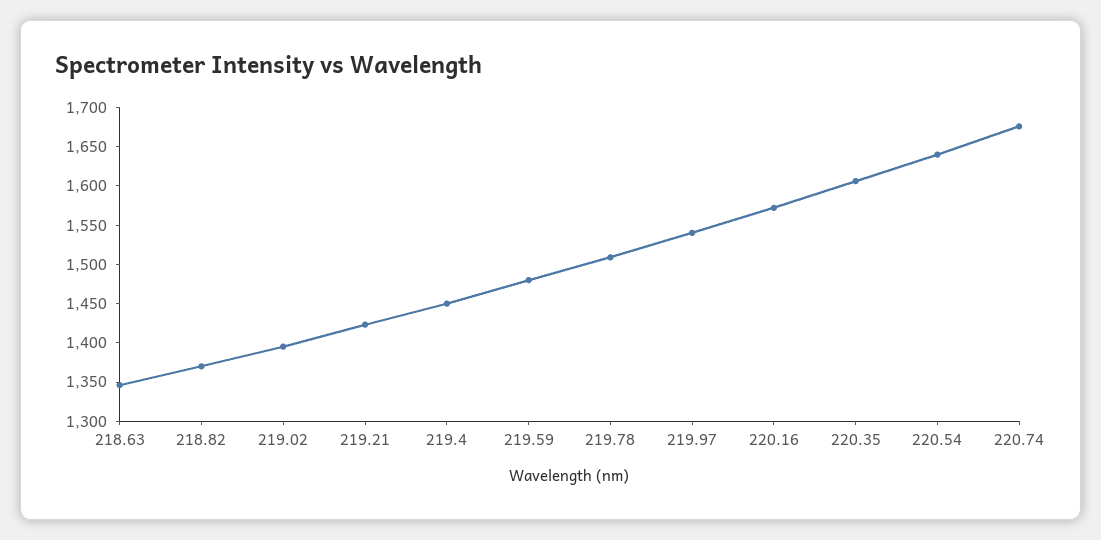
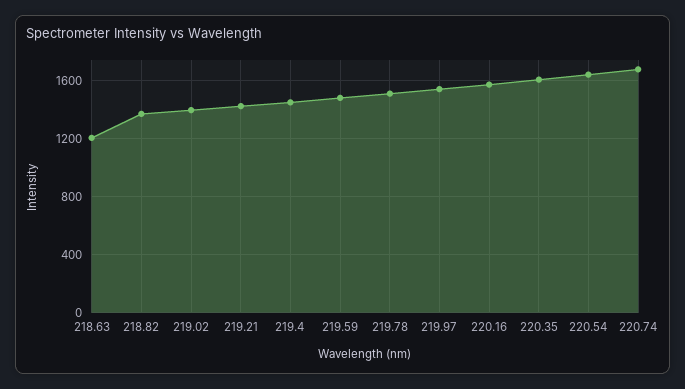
218.63: 1350 -> 1200

